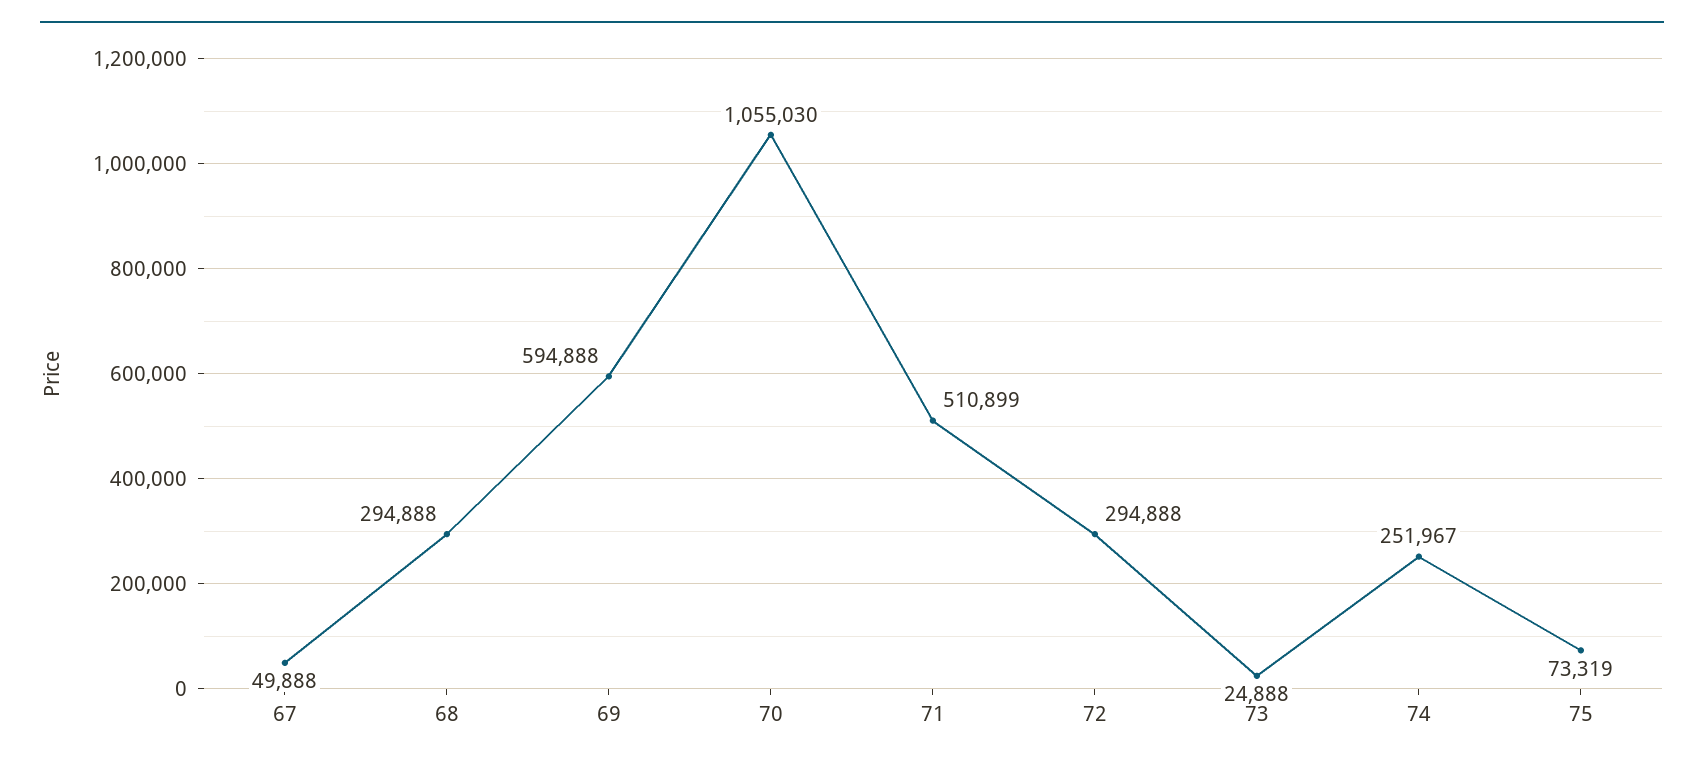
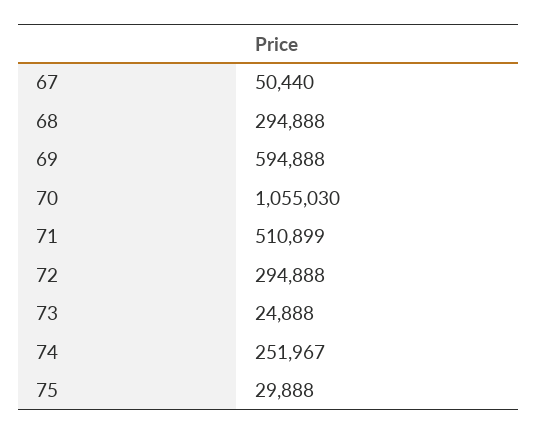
67: 49888 -> 50440
75: 73319 -> 29888

